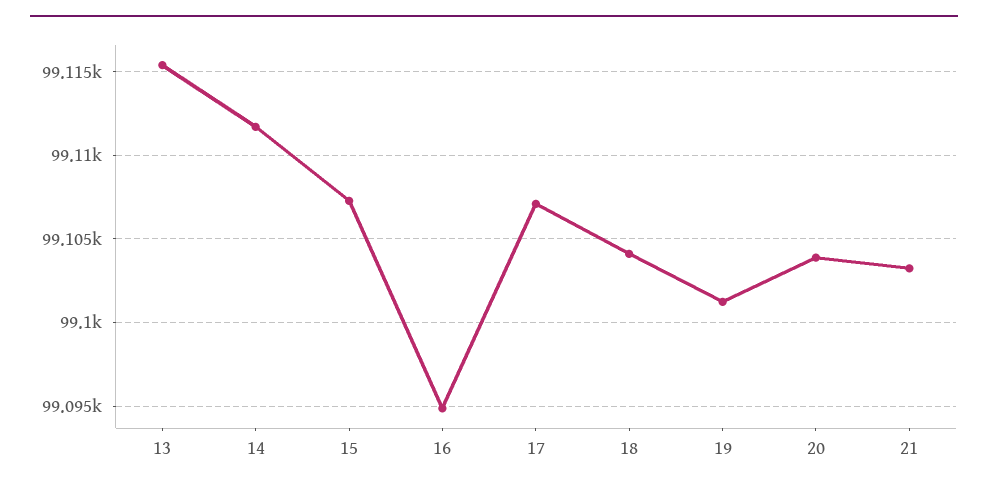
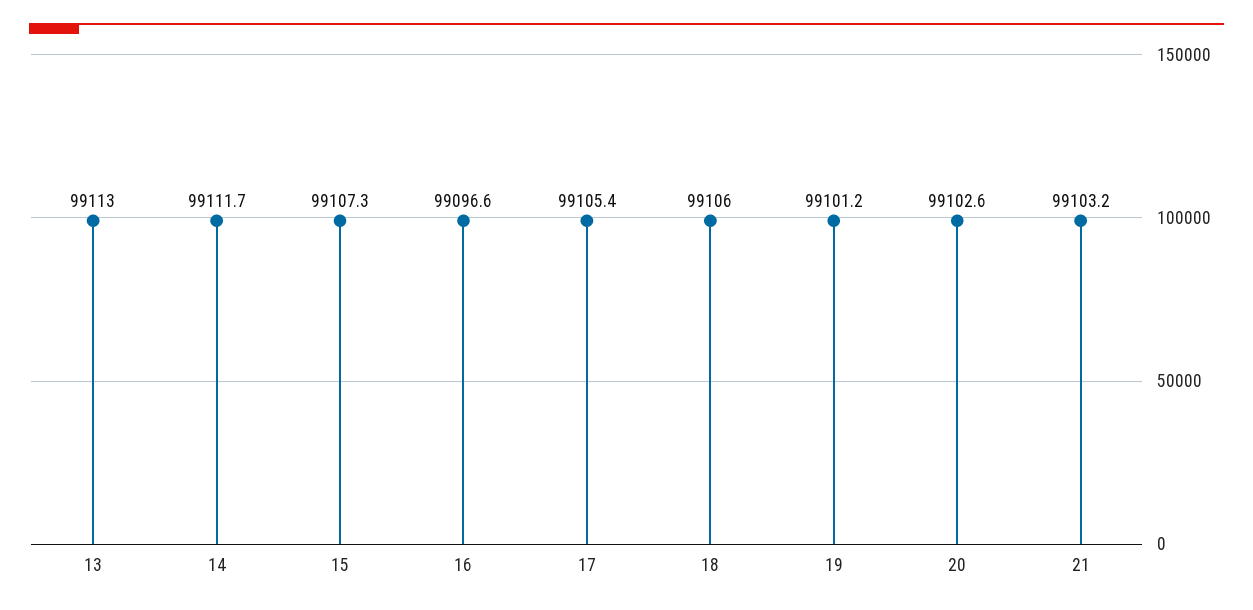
13: 99115.5 -> 99113
16: 99095 -> 99096.6
17: 99107 -> 99105.4
18: 99104 -> 99106
20: 99104 -> 99102.6

